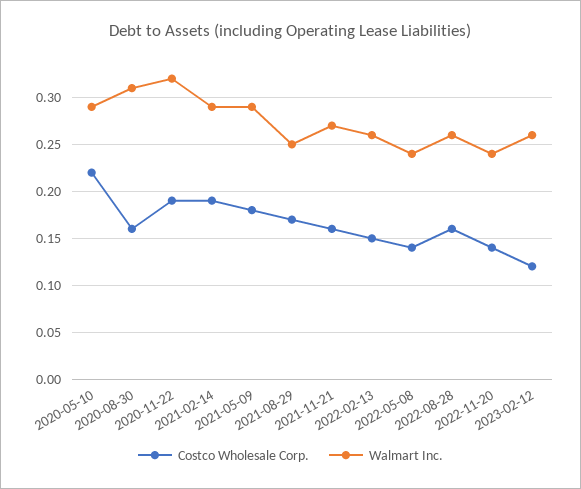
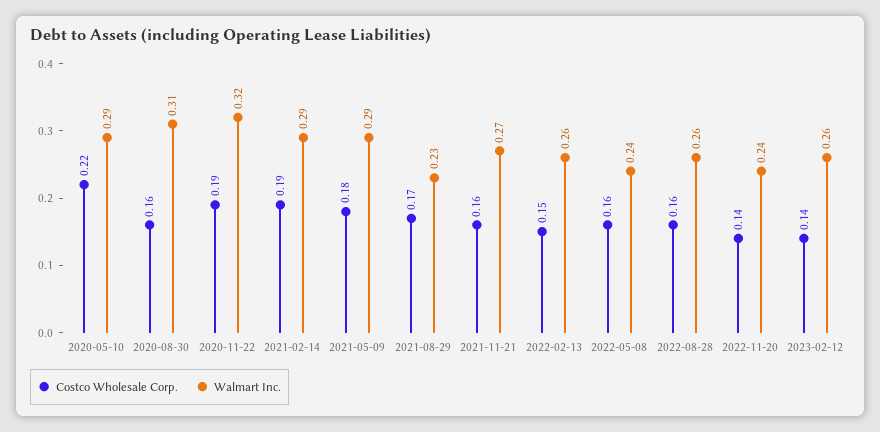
Walmart Inc., 2021-08-29: 0.25 -> 0.23
Costco Wholesale Corp., 2022-05-08: 0.14 -> 0.16
Costco Wholesale Corp., 2023-02-12: 0.12 -> 0.14

